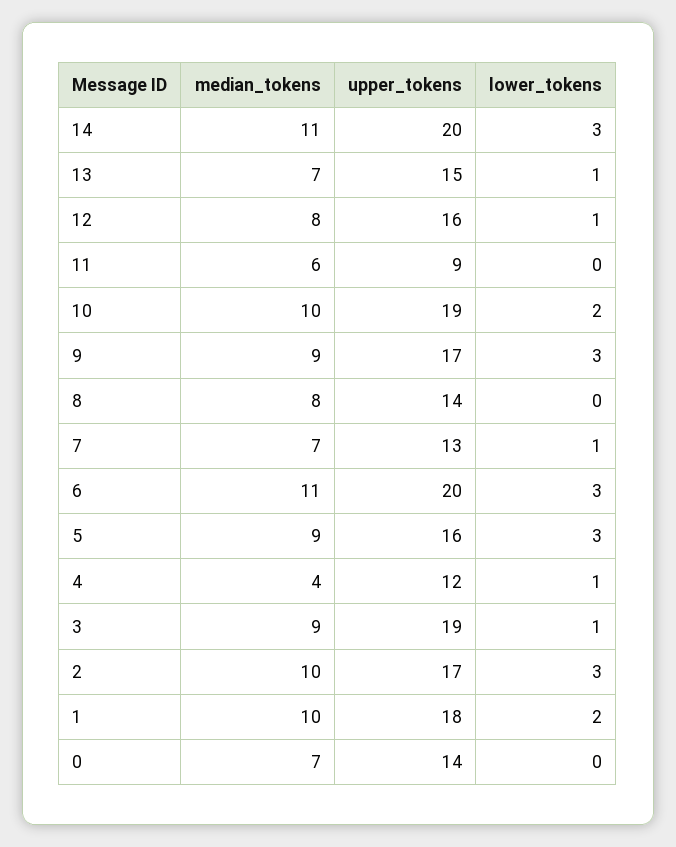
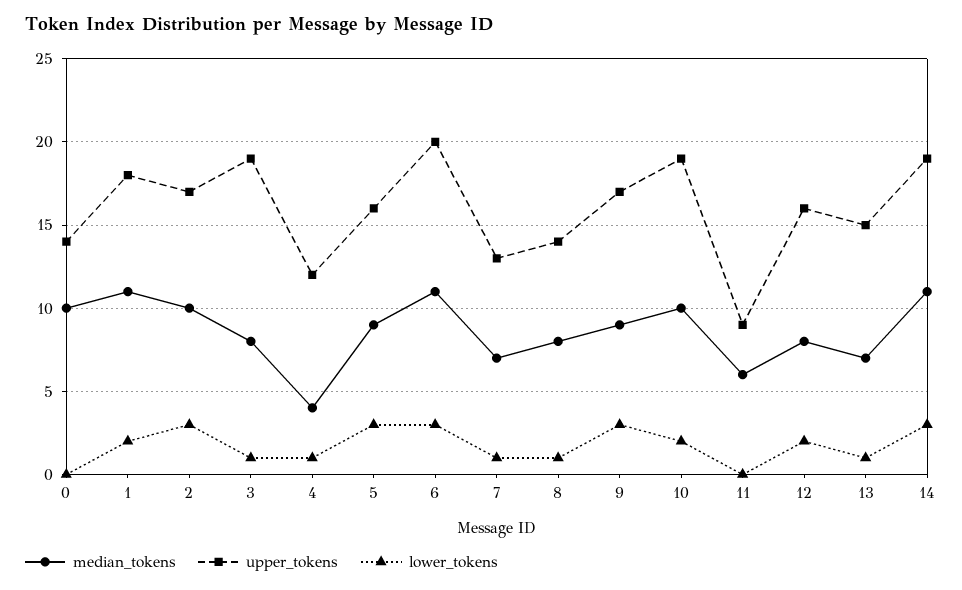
upper_tokens, 14: 20 -> 19
lower_tokens, 12: 1 -> 2
lower_tokens, 8: 0 -> 1
median_tokens, 3: 9 -> 8
median_tokens, 1: 10 -> 11
median_tokens, 0: 7 -> 10

